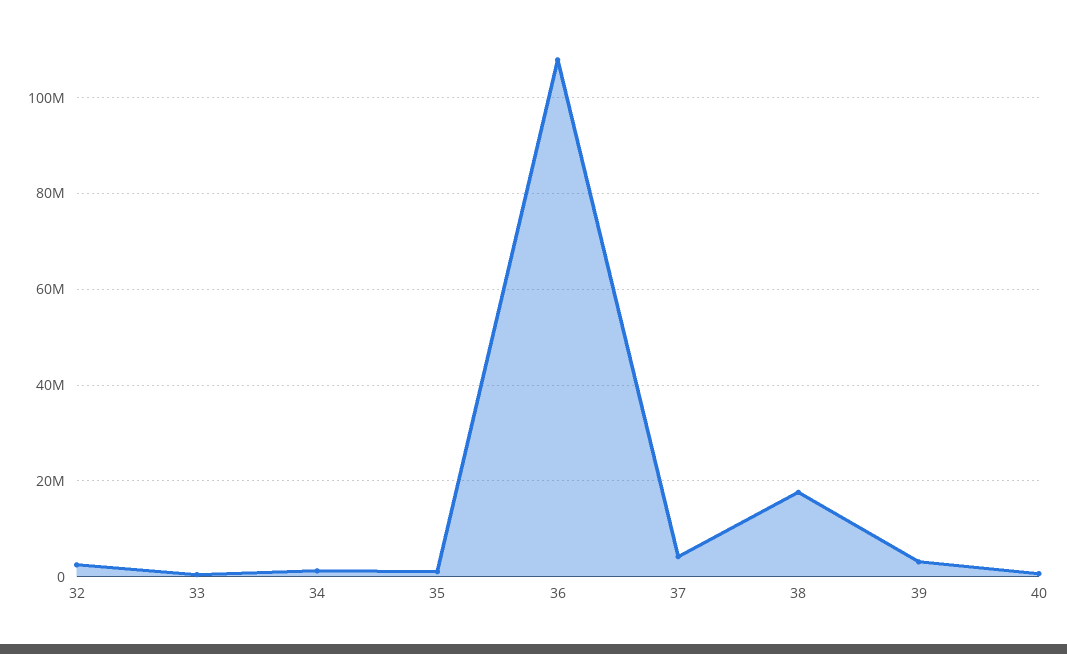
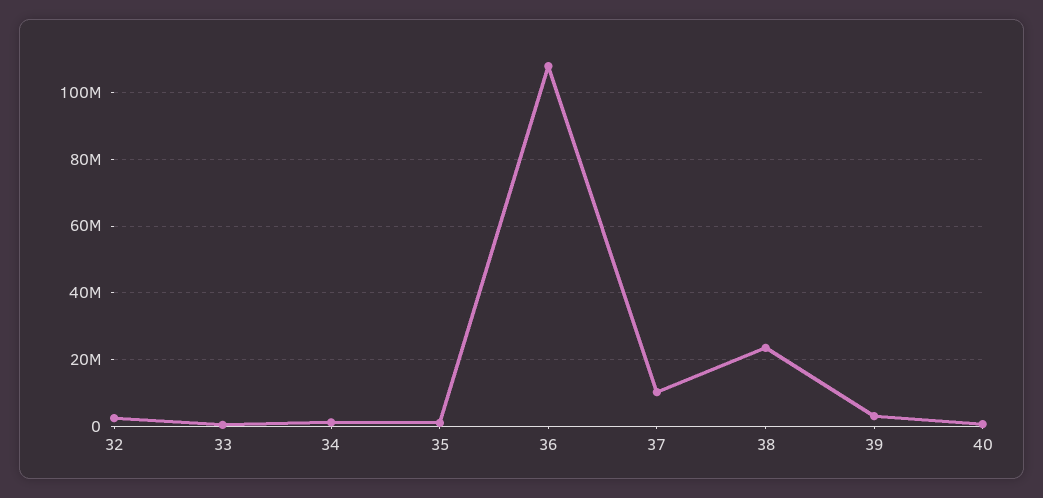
37: 4000000 -> 10000000
38: 18000000 -> 24000000

